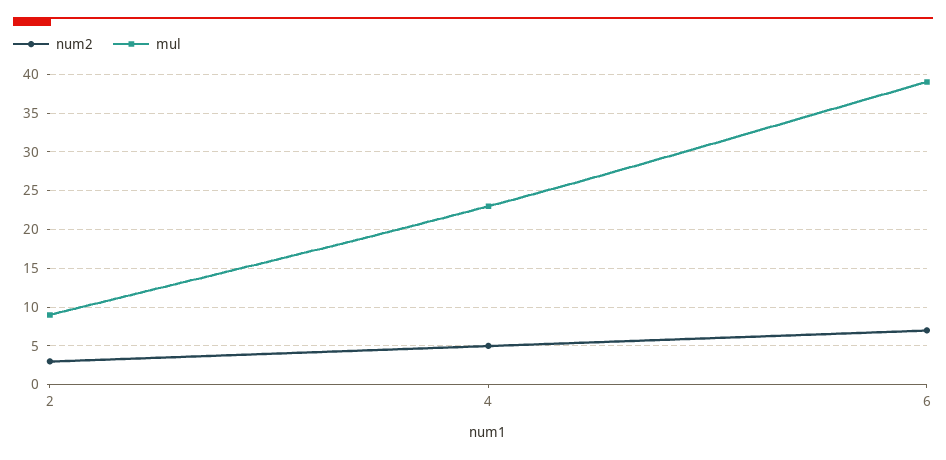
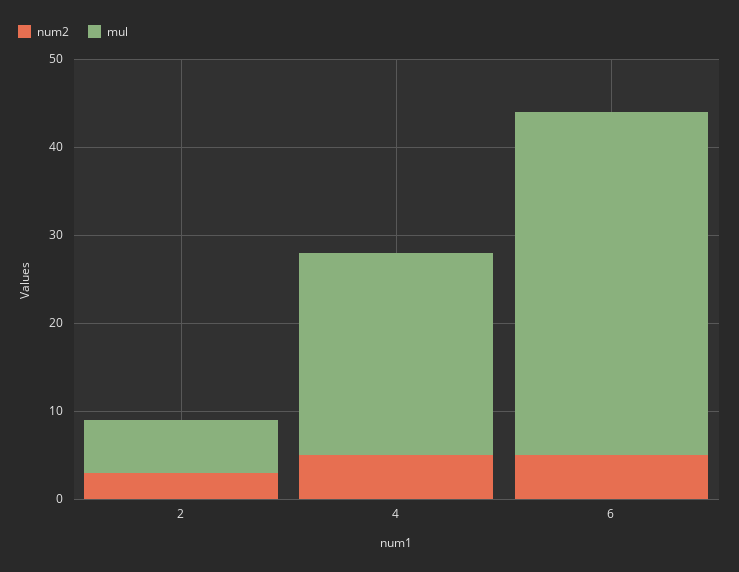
mul, 2: 9 -> 6
num2, 6: 7 -> 5

